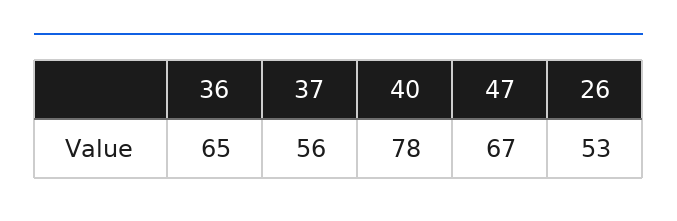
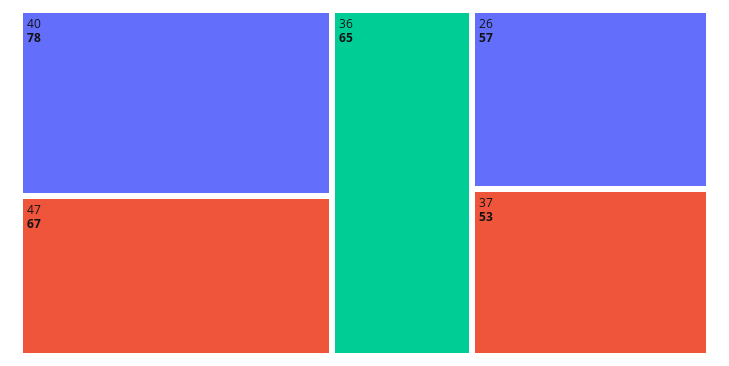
37: 56 -> 53
26: 53 -> 57

